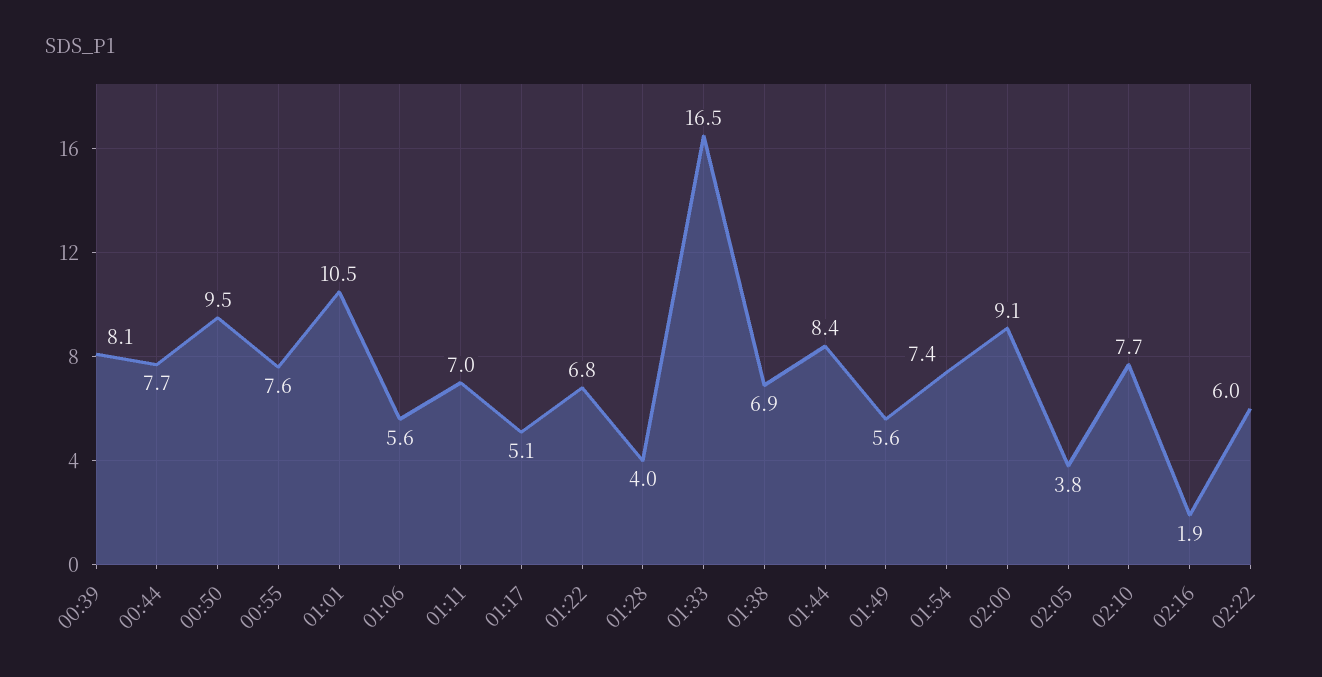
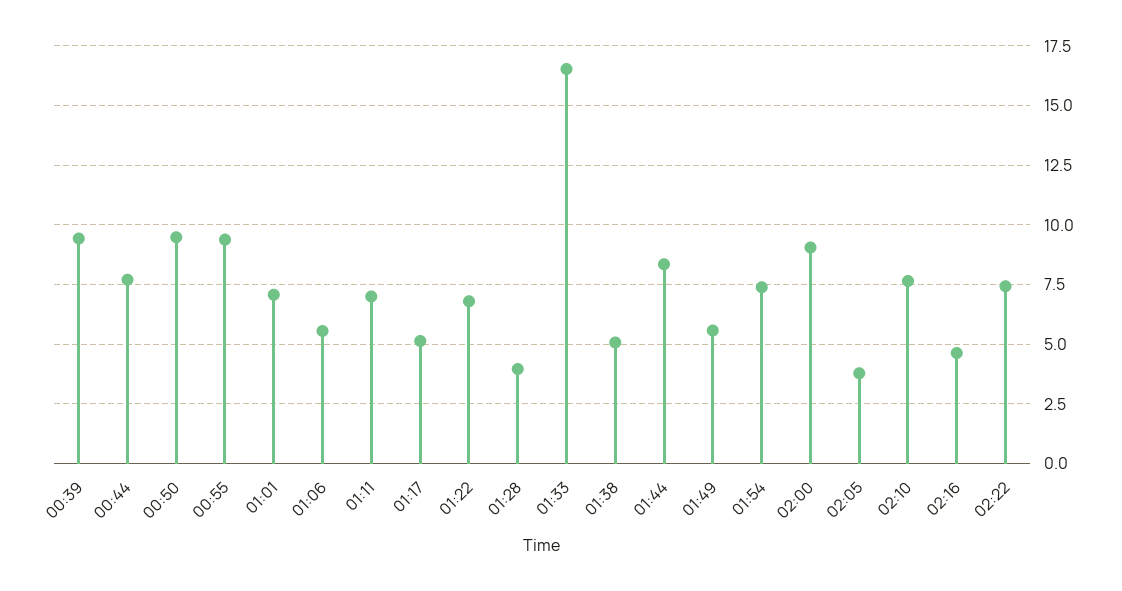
00:39: 8.1 -> 9.5
00:55: 7.6 -> 9.5
01:01: 10.5 -> 7
01:38: 6.9 -> 5
02:16: 1.9 -> 4.5
02:22: 6 -> 7.5

